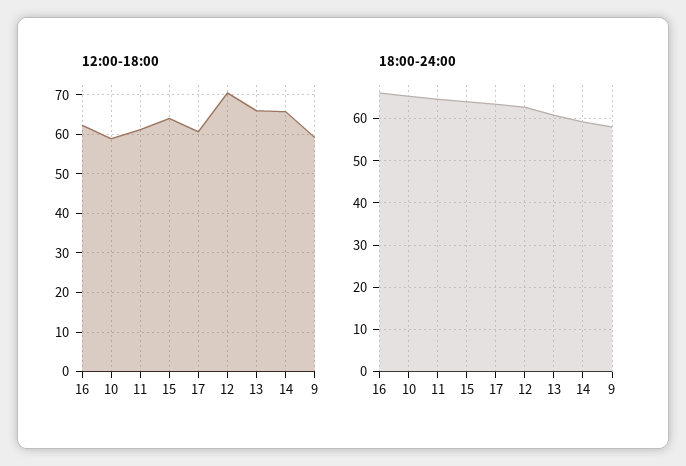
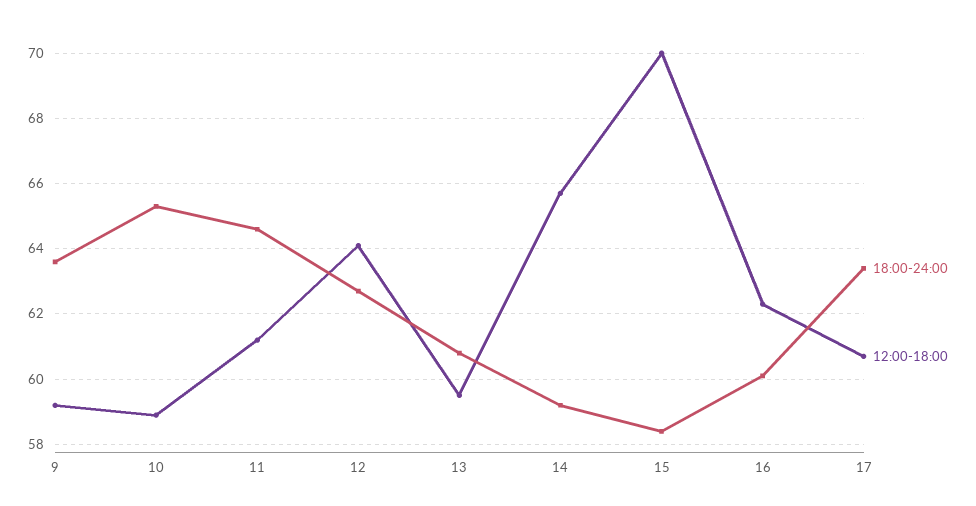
12:00-18:00, 15: 64 -> 70
12:00-18:00, 12: 70 -> 64
12:00-18:00, 13: 66 -> 59.5
18:00-24:00, 16: 66 -> 60
18:00-24:00, 15: 64 -> 58.5
18:00-24:00, 9: 58 -> 63.5

